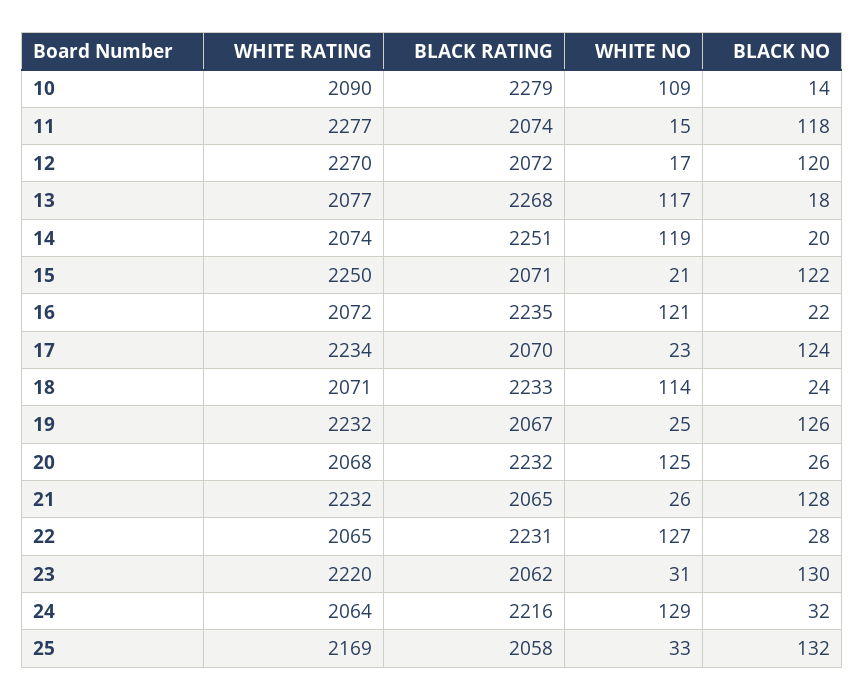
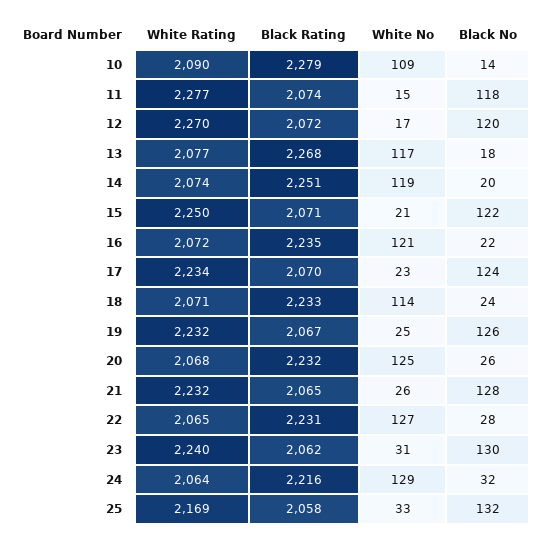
WHITE RATING, 23: 2220 -> 2240

